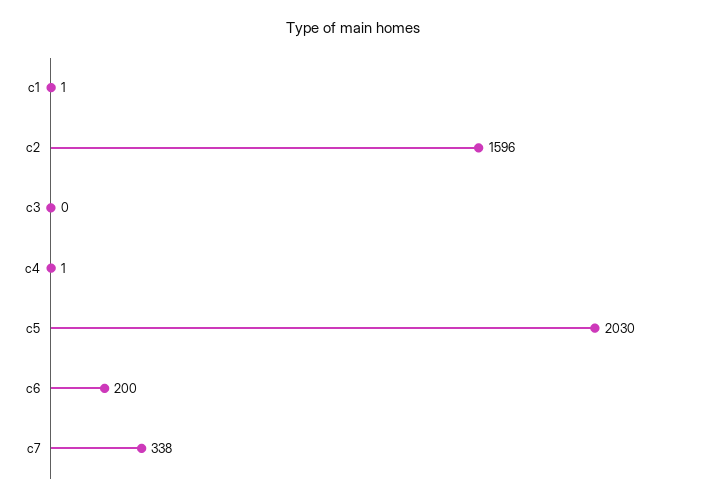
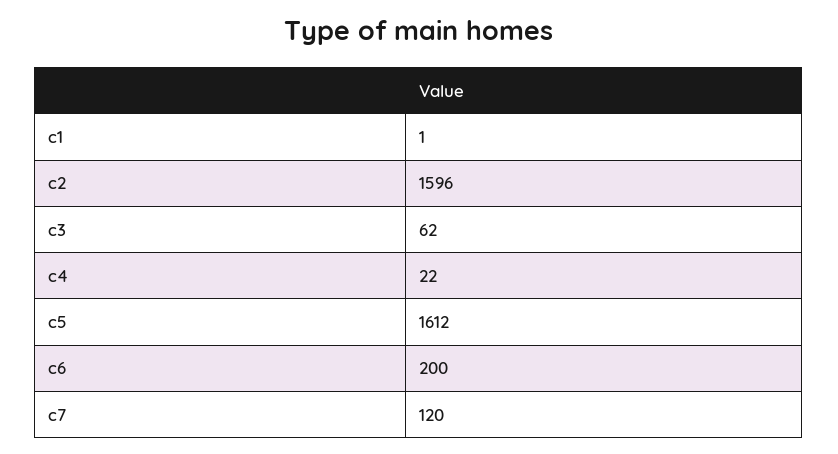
c3: 0 -> 62
c4: 1 -> 22
c5: 2030 -> 1612
c7: 338 -> 120

